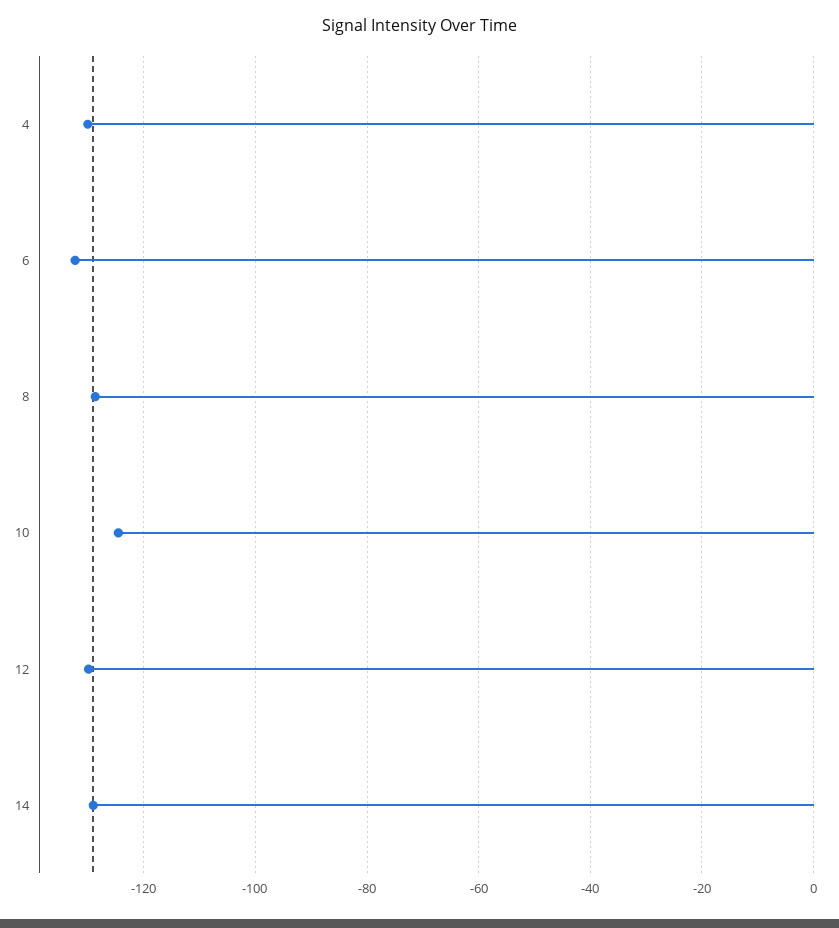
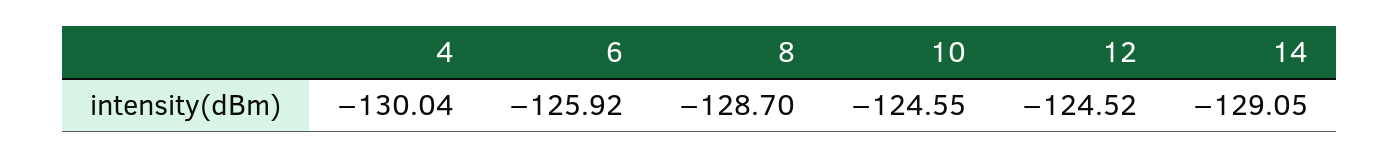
6: -132 -> -125.92
12: -130 -> -124.52

